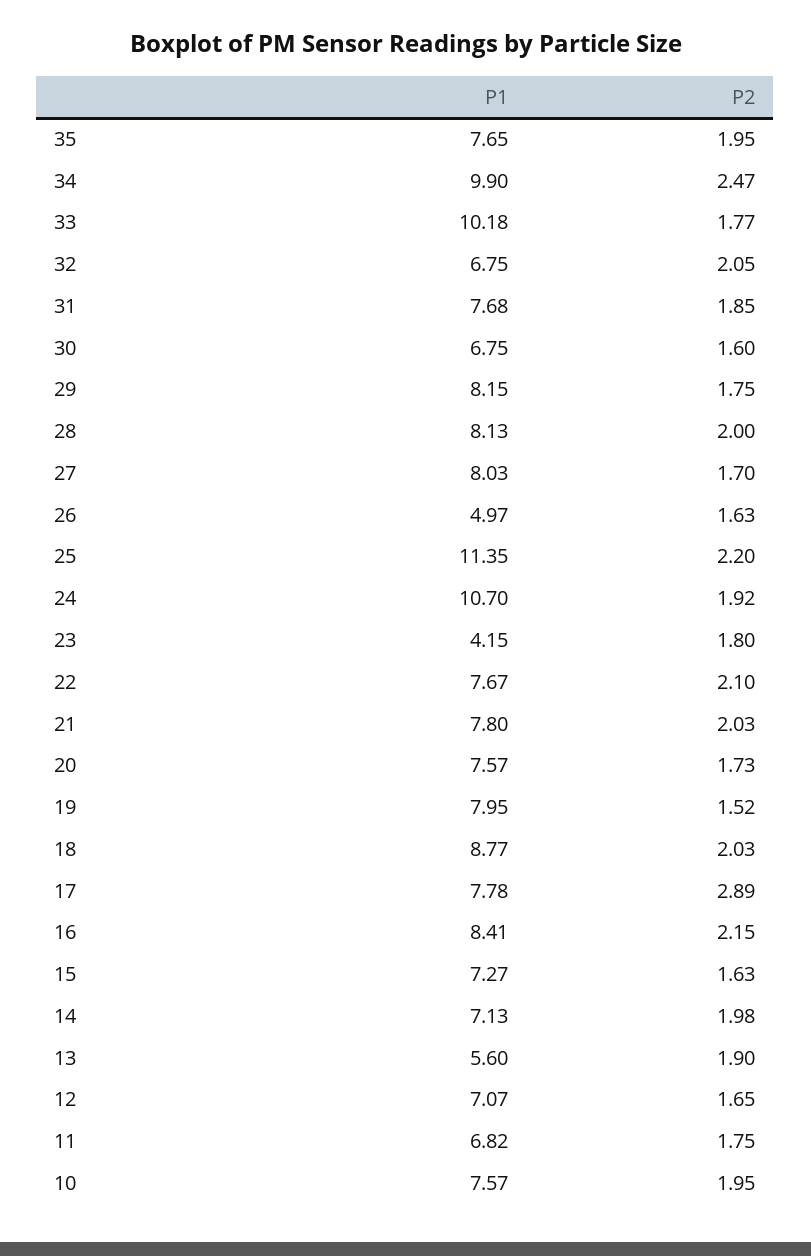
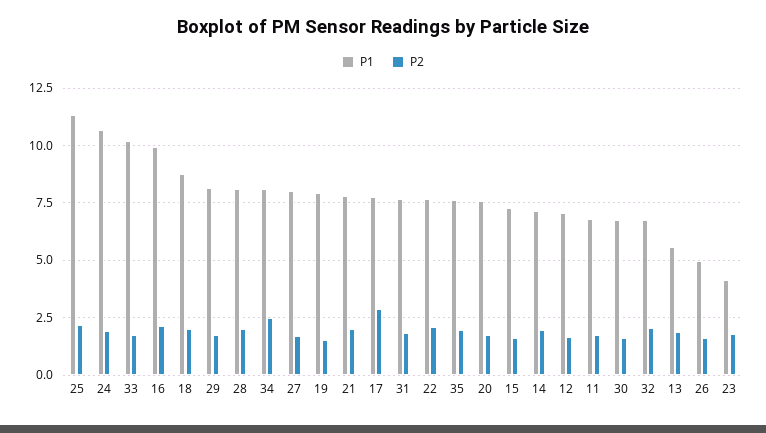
P1, 34: 9.9 -> 8
P1, 16: 8.41 -> 10
P1, 10: 7.57 -> none
P2, 10: 1.95 -> none

